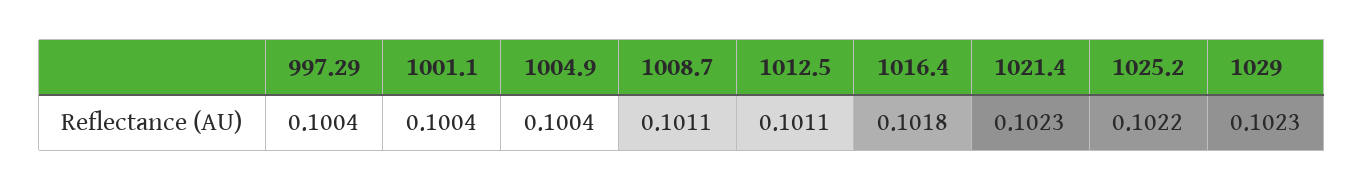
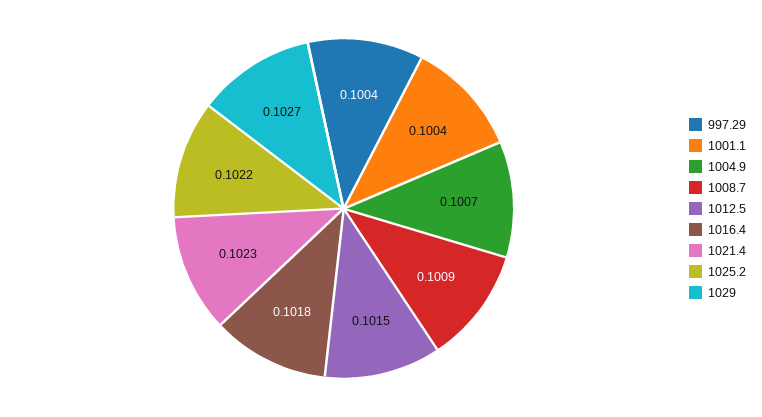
1004.9: 0.1004 -> 0.1007
1008.7: 0.1011 -> 0.1009
1012.5: 0.1011 -> 0.1015
1029: 0.1023 -> 0.1027

